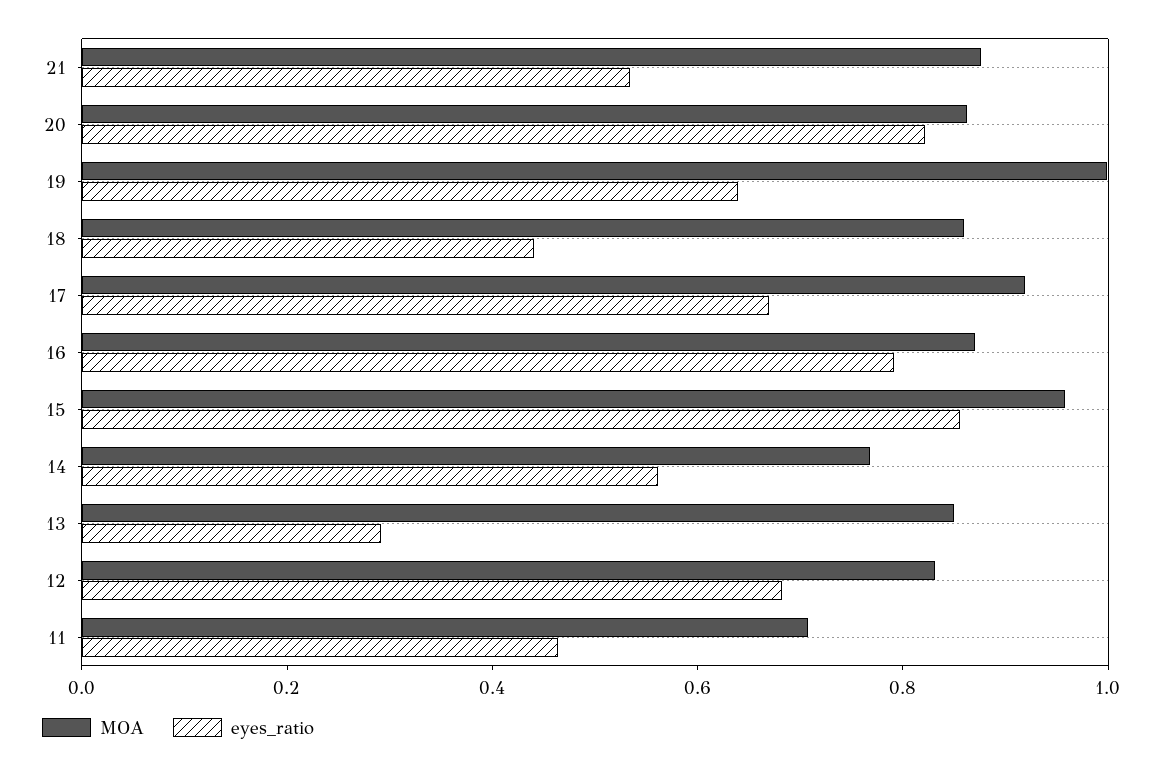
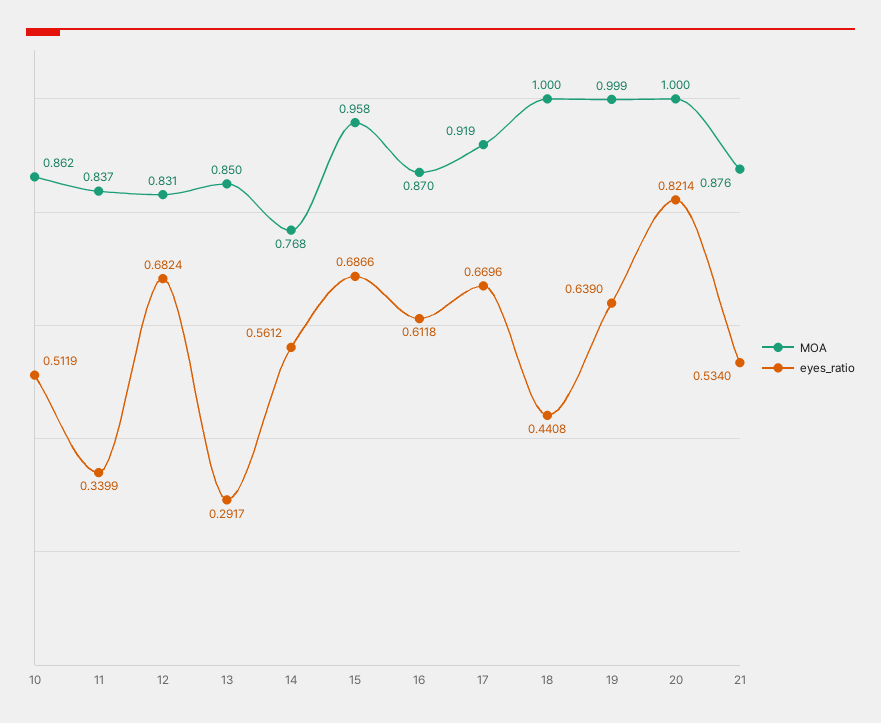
MOA, 20: 0.85 -> 1
MOA, 18: 0.85 -> 1
eyes_ratio, 16: 0.8 -> 0.6118
eyes_ratio, 15: 0.85 -> 0.6866
MOA, 11: 0.7 -> 0.837
eyes_ratio, 11: 0.45 -> 0.3399
MOA, 10: none -> 0.862
eyes_ratio, 10: none -> 0.5119

